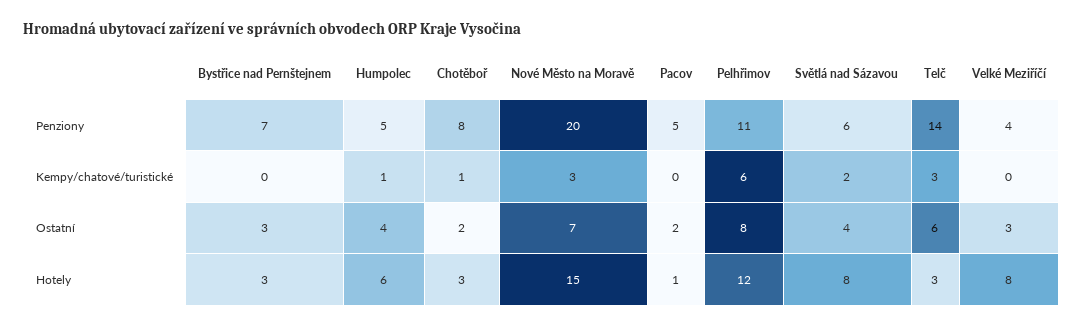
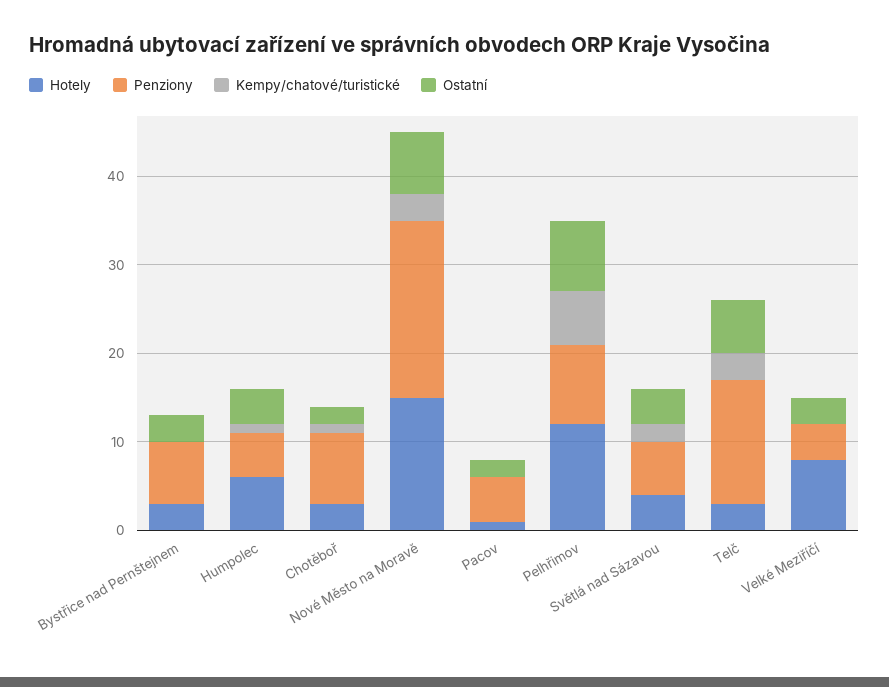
Penziony, Pelhřimov: 11 -> 9
Hotely, Světlá nad Sázavou: 8 -> 4

